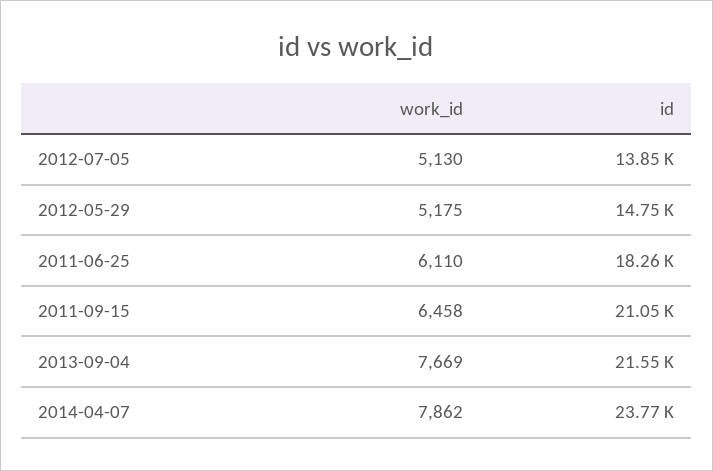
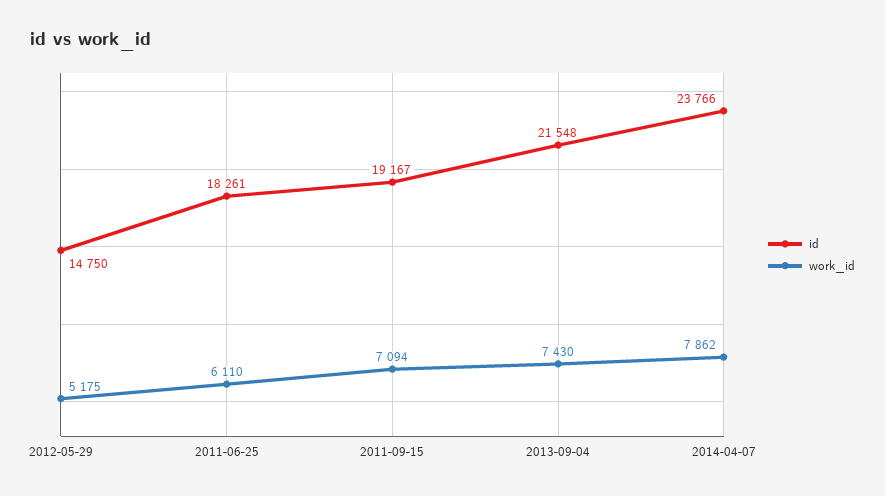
work_id, 2012-07-05: 5130 -> none
id, 2012-07-05: 13850 -> none
work_id, 2011-09-15: 6458 -> 7094
id, 2011-09-15: 21050 -> 19167
work_id, 2013-09-04: 7669 -> 7430

